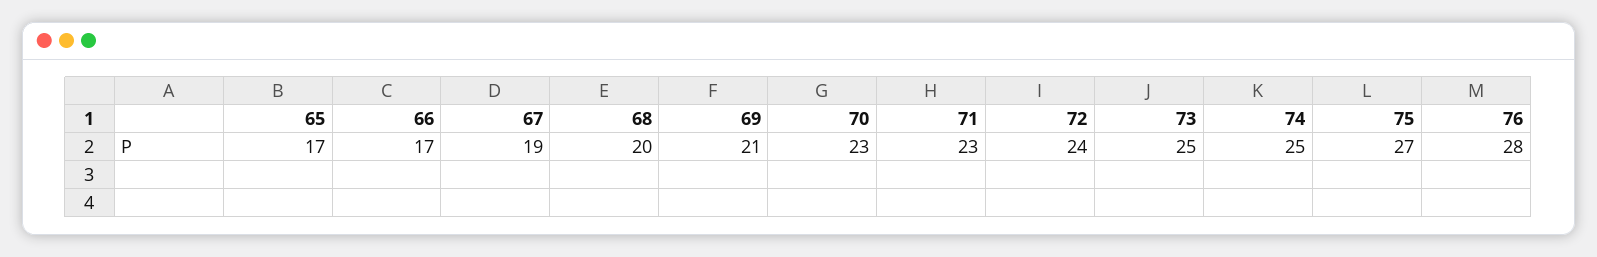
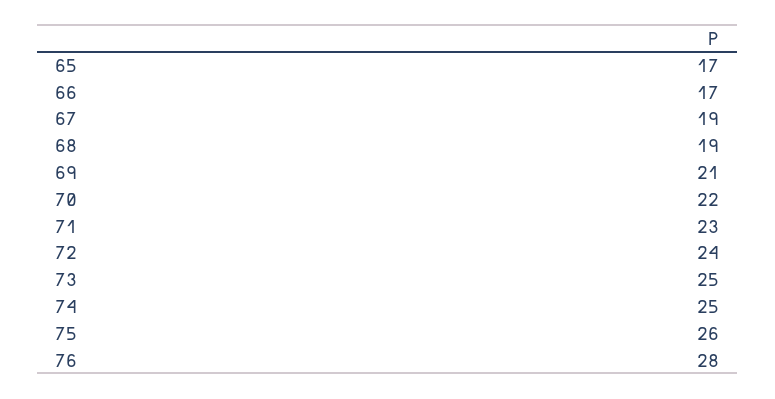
68: 20 -> 19
70: 23 -> 22
75: 27 -> 26

